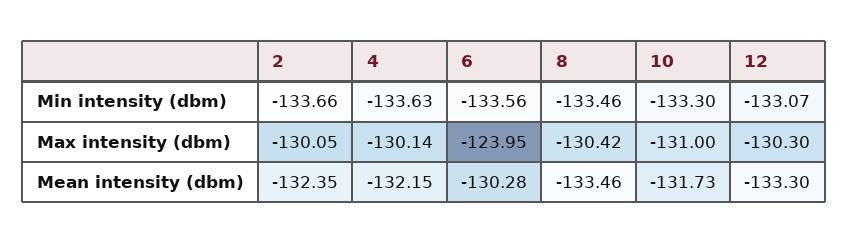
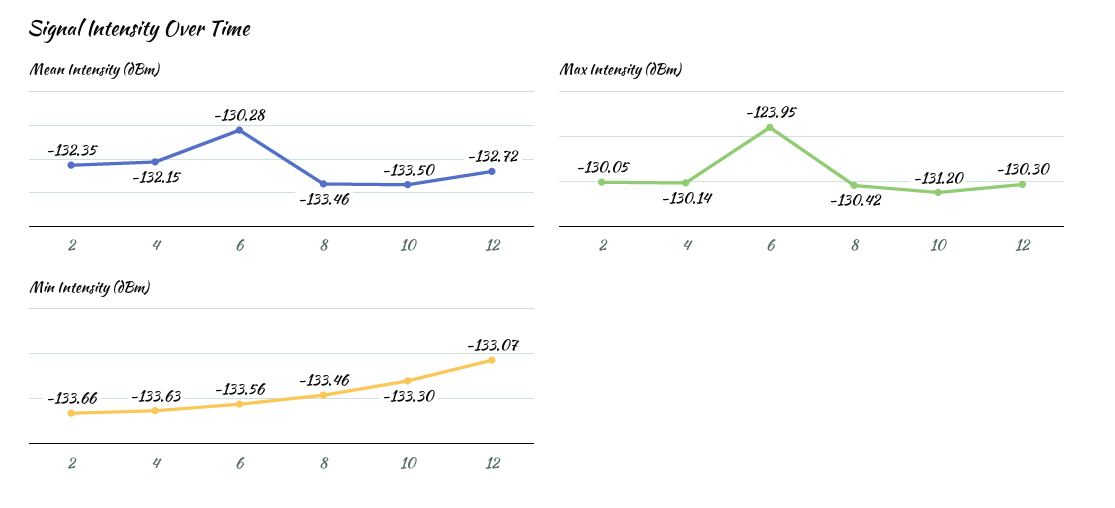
Max intensity (dbm), 10: -131 -> -131.2
Mean intensity (dbm), 10: -131.73 -> -133.5
Mean intensity (dbm), 12: -133.3 -> -132.72

